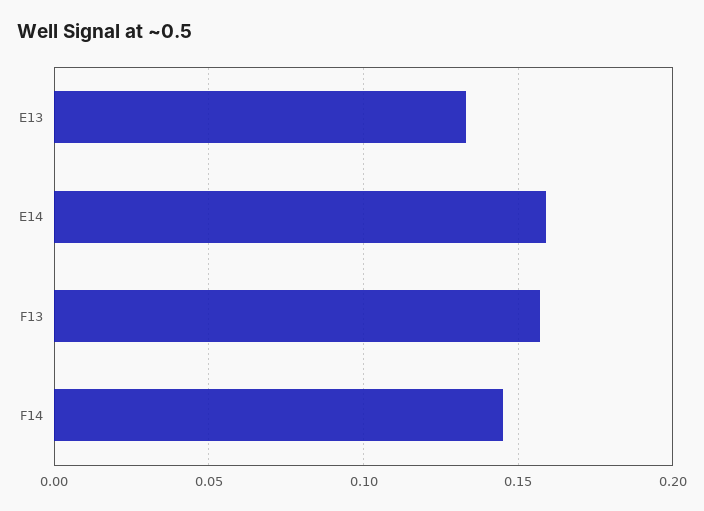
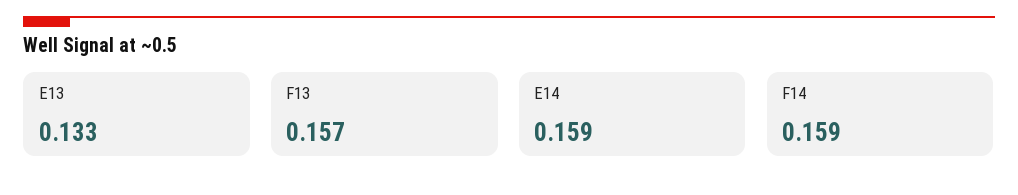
F14: 0.145 -> 0.159

